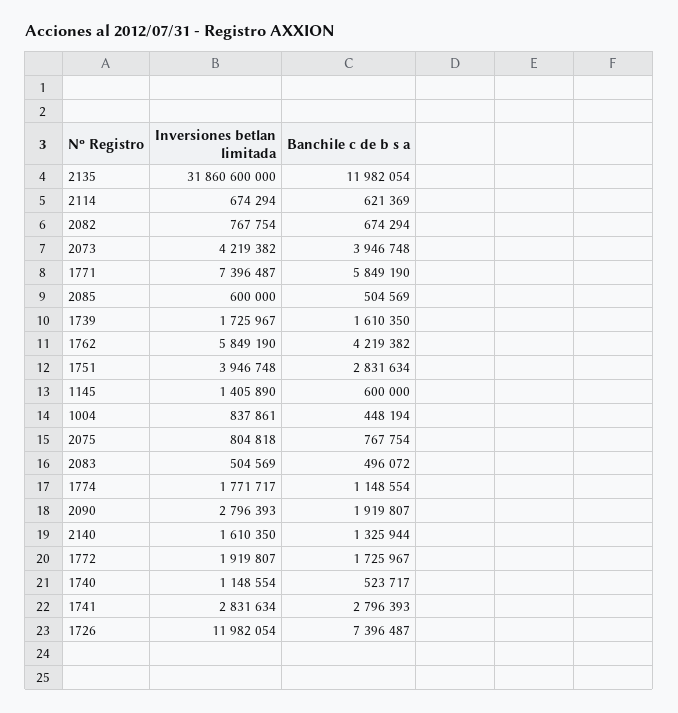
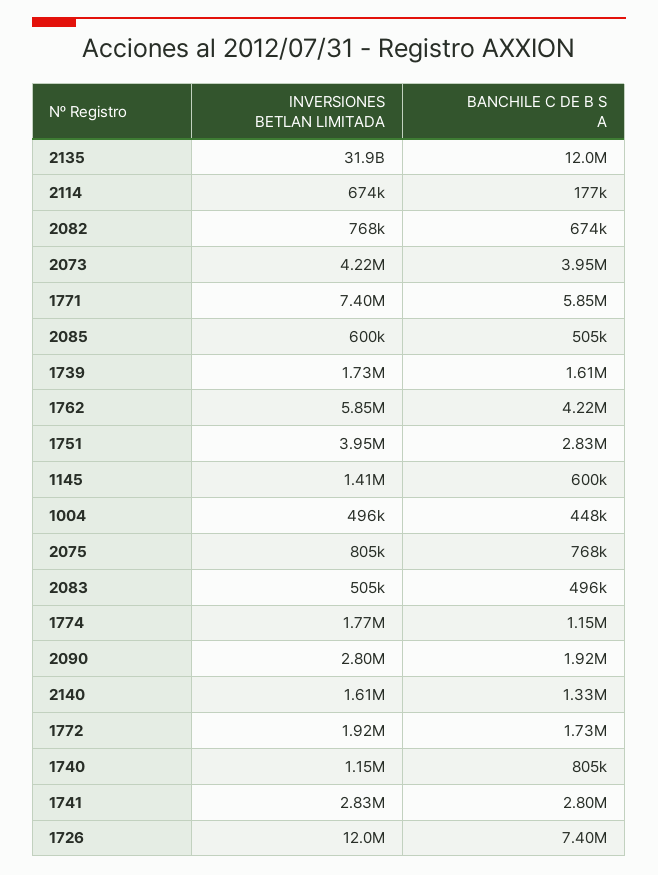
Banchile c de b s a, 2114: 621369 -> 177000
Inversiones betlan limitada, 1004: 837861 -> 496000
Banchile c de b s a, 1740: 523717 -> 805000

